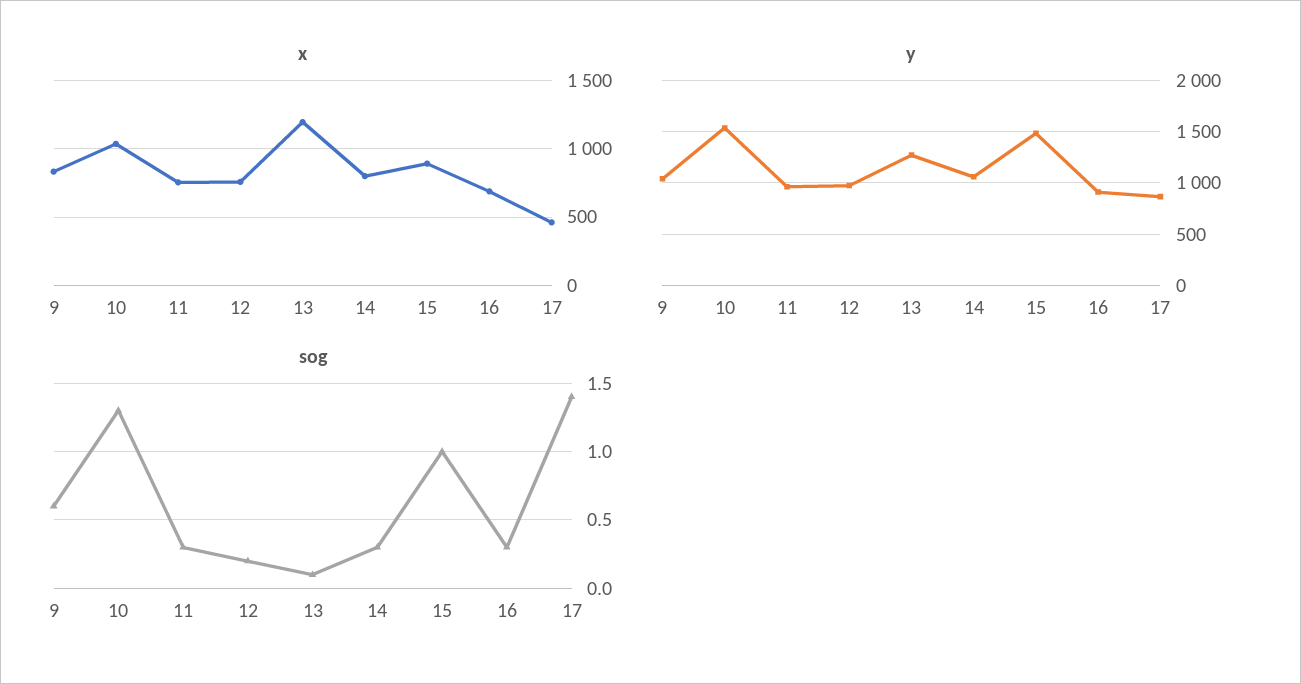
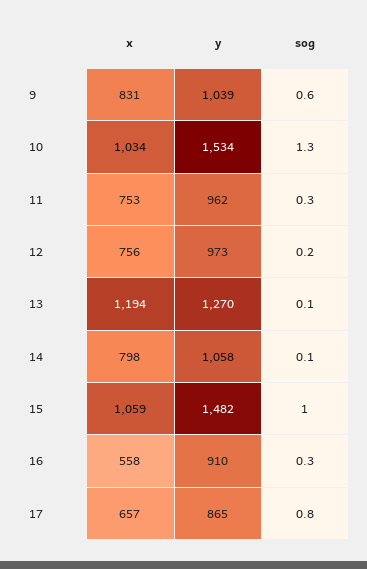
x, 15: 900 -> 1059
x, 16: 700 -> 558
x, 17: 450 -> 657
sog, 14: 0.3 -> 0.1
sog, 17: 1.4 -> 0.8

